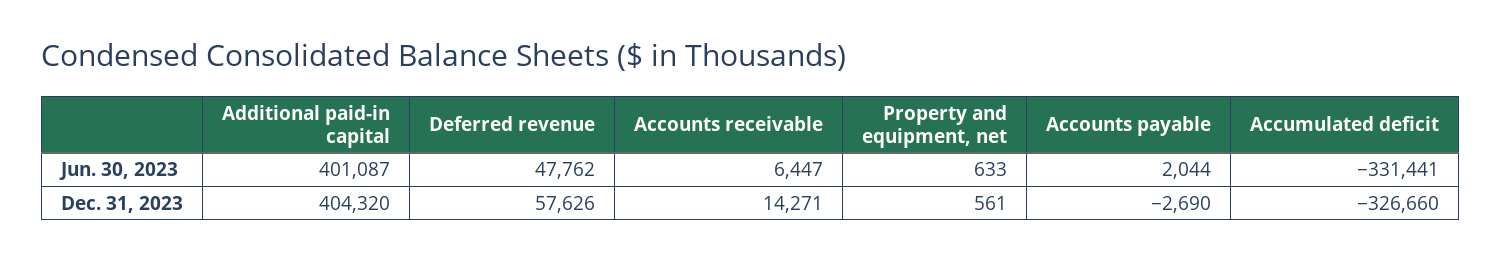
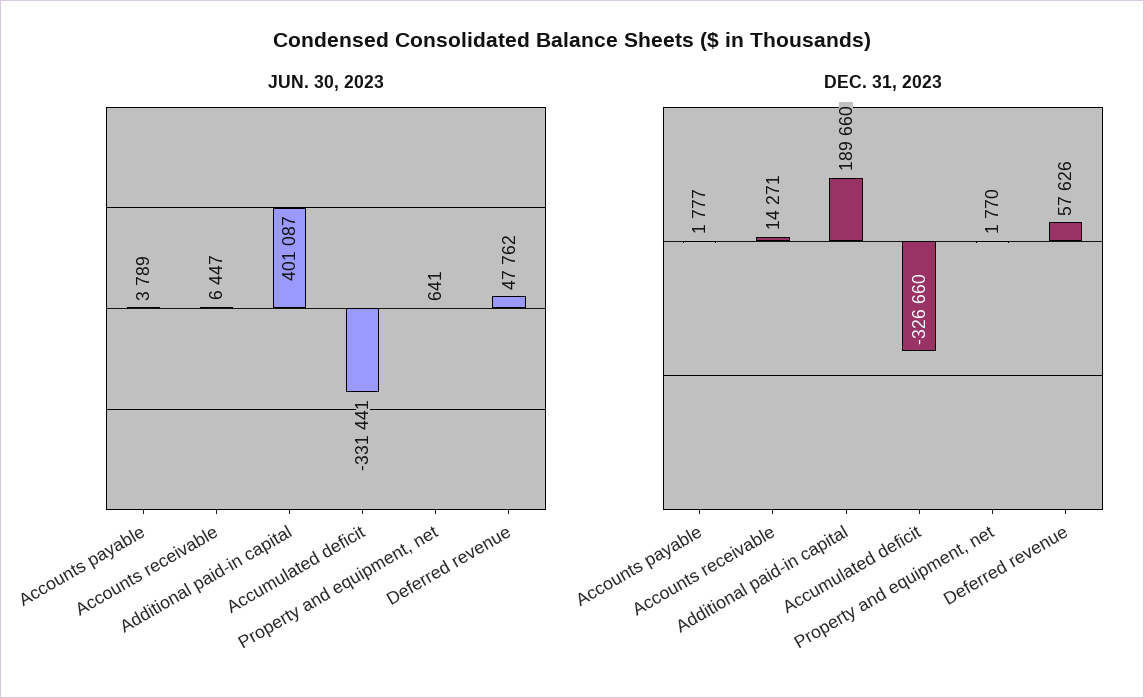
Jun. 30, 2023, Property and equipment, net: 633 -> 641
Jun. 30, 2023, Accounts payable: 2044 -> 3789
Dec. 31, 2023, Additional paid-in capital: 404320 -> 189660
Dec. 31, 2023, Property and equipment, net: 561 -> 1770
Dec. 31, 2023, Accounts payable: -2690 -> 1777

